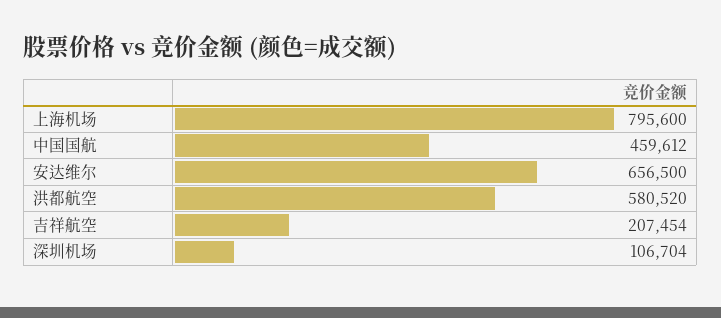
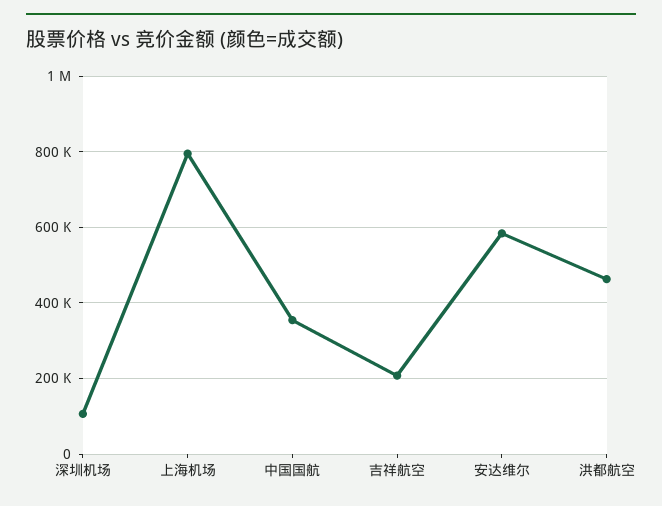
中国国航: 459612 -> 360000
安达维尔: 656500 -> 580000
洪都航空: 580520 -> 460000

